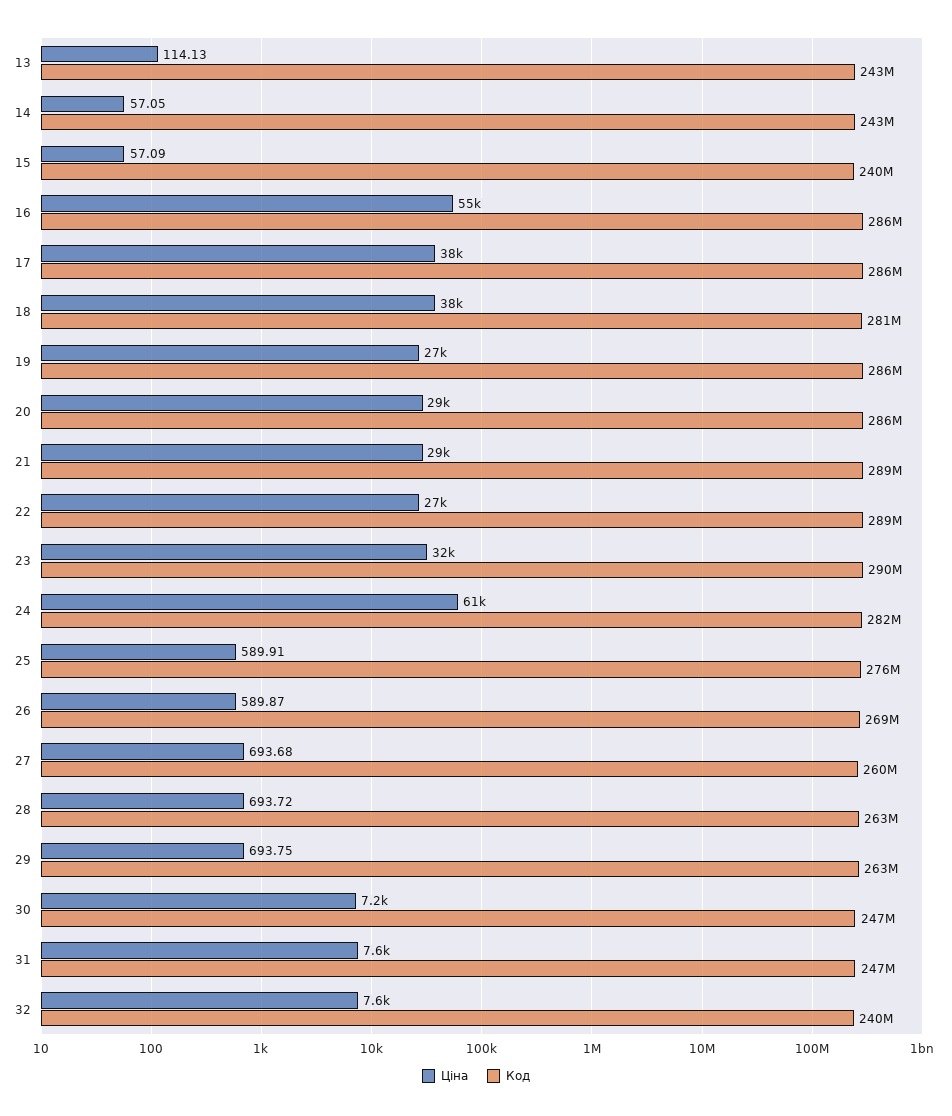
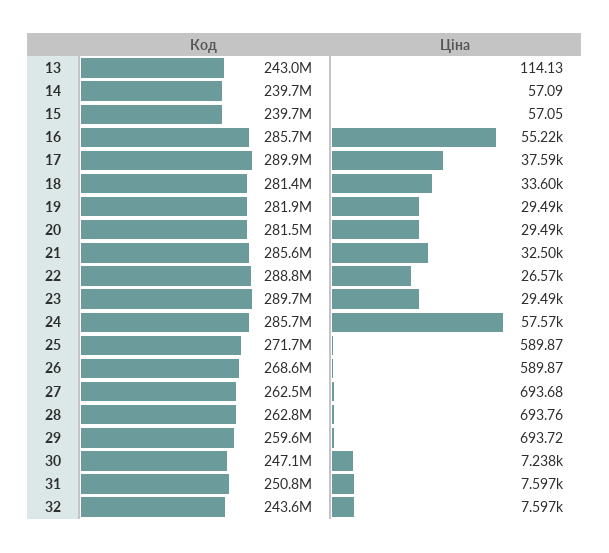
Ціна, 14: 57.05 -> 57.09
Код, 14: 243000000 -> 239700000
Ціна, 15: 57.09 -> 57.05
Код, 17: 286000000 -> 289900000
Ціна, 18: 38000 -> 33600
Ціна, 19: 27000 -> 29490
Код, 19: 286000000 -> 281900000
Код, 20: 286000000 -> 281500000
Ціна, 21: 29000 -> 32500
Код, 21: 289000000 -> 285600000
Ціна, 23: 32000 -> 29490
Ціна, 24: 61000 -> 57570
Код, 24: 282000000 -> 285700000
Ціна, 25: 589.91 -> 589.87
Код, 25: 276000000 -> 271700000
Код, 27: 260000000 -> 262500000
Ціна, 28: 693.72 -> 693.76
Ціна, 29: 693.75 -> 693.72
Код, 29: 263000000 -> 259600000
Код, 31: 247000000 -> 250800000
Код, 32: 240000000 -> 243600000

